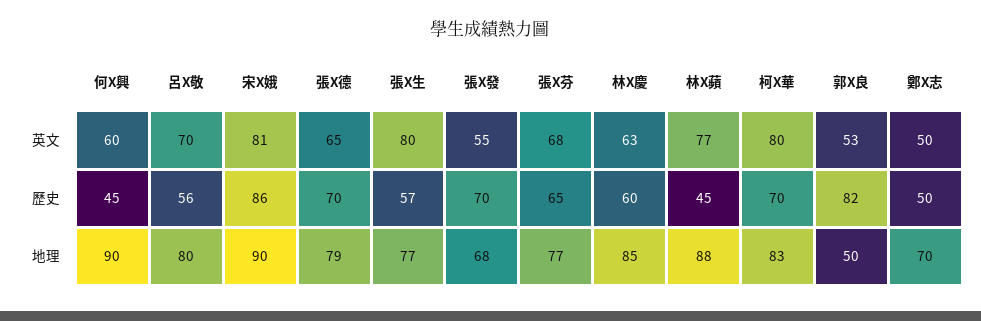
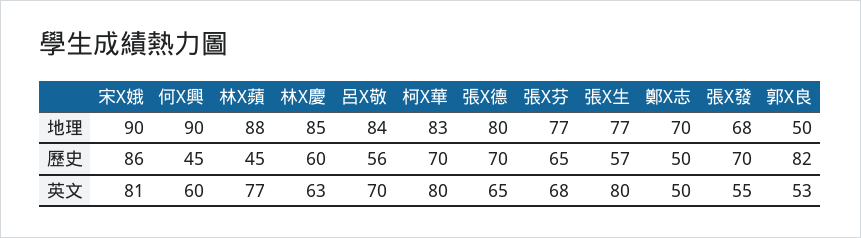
呂X敬, 地理: 80 -> 84
張X德, 地理: 79 -> 80

